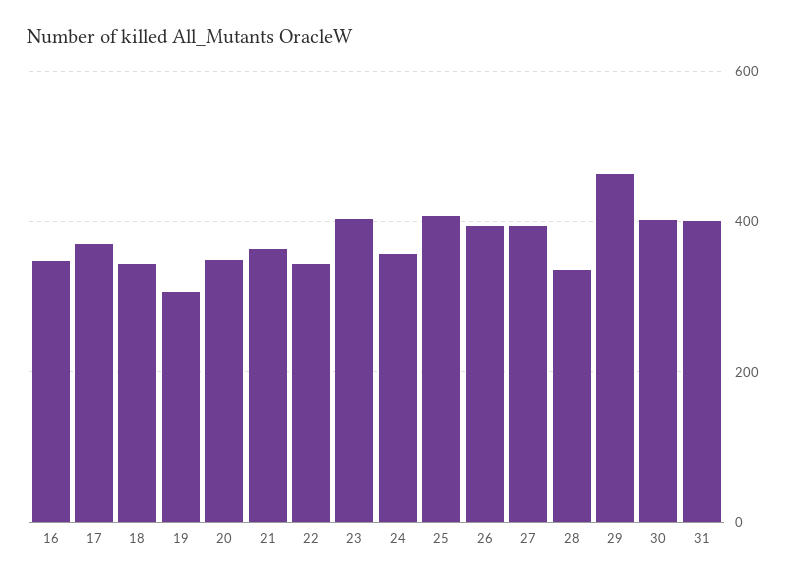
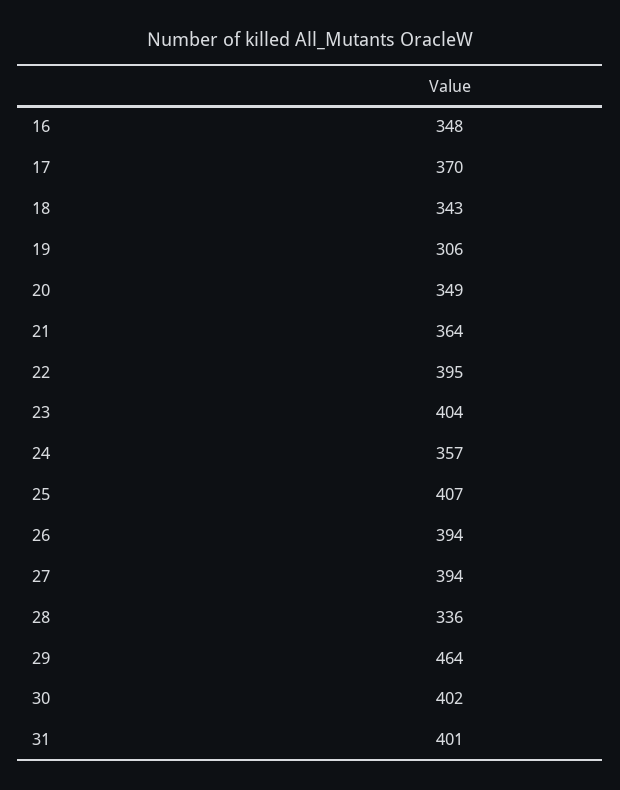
22: 340 -> 395

